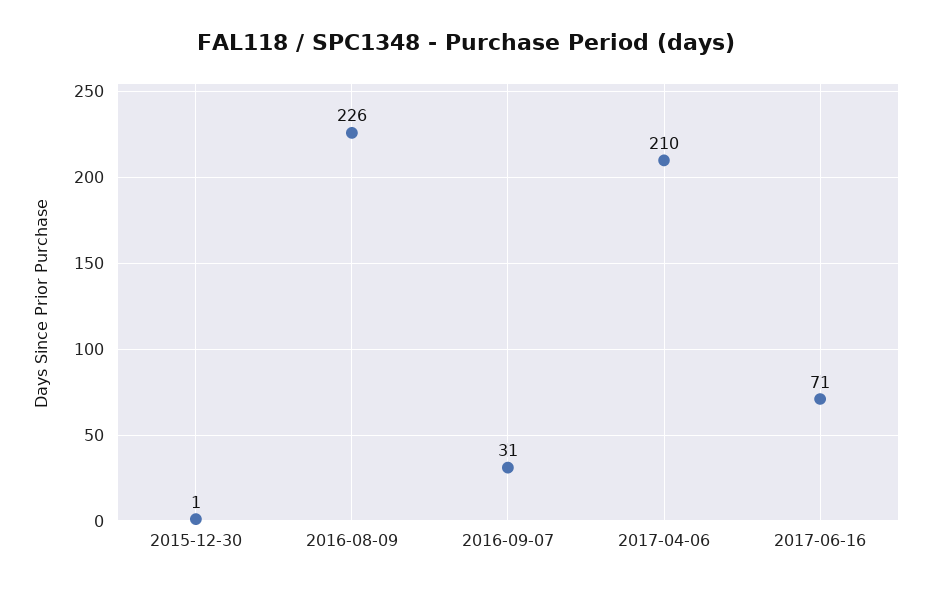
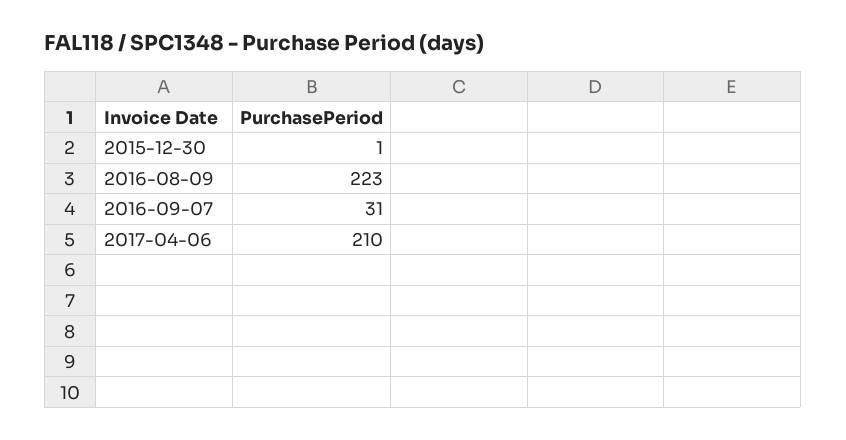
2016-08-09: 226 -> 223
2017-06-16: 71 -> none

